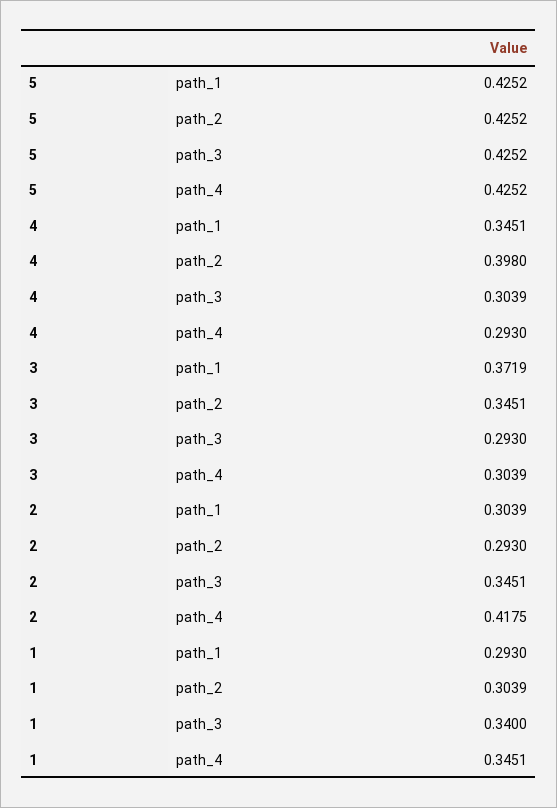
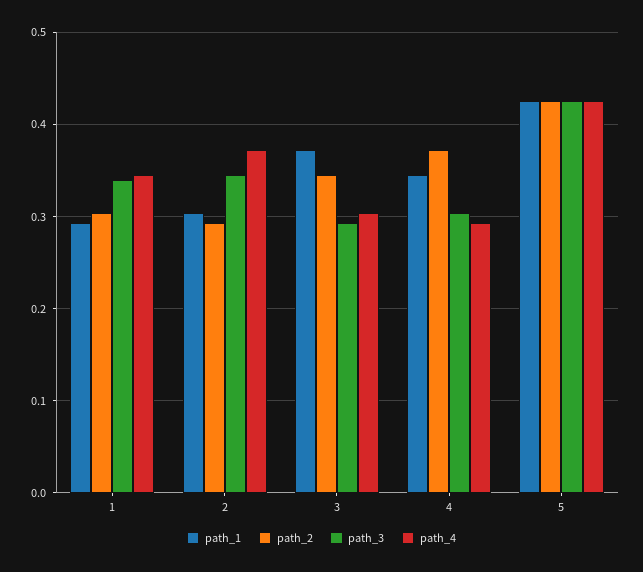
path_2, 4: 0.398 -> 0.37
path_4, 2: 0.4175 -> 0.37

